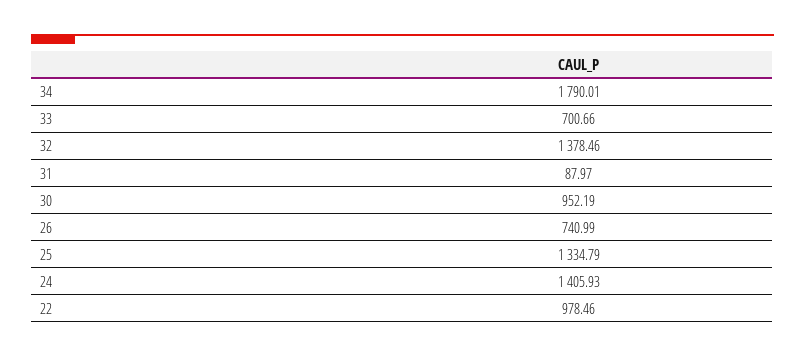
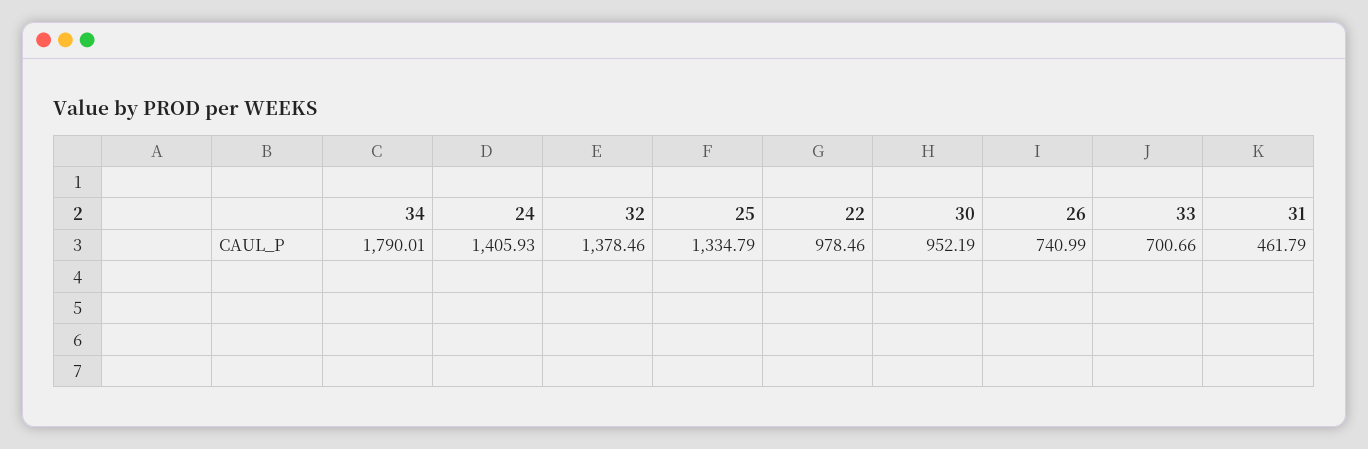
31: 87.97 -> 461.79

